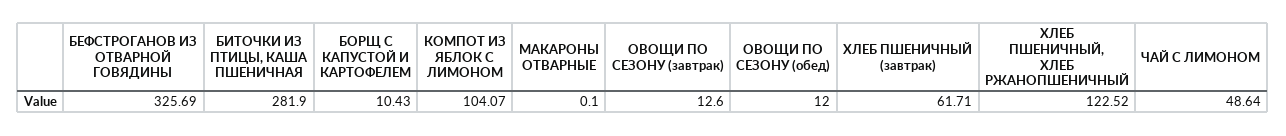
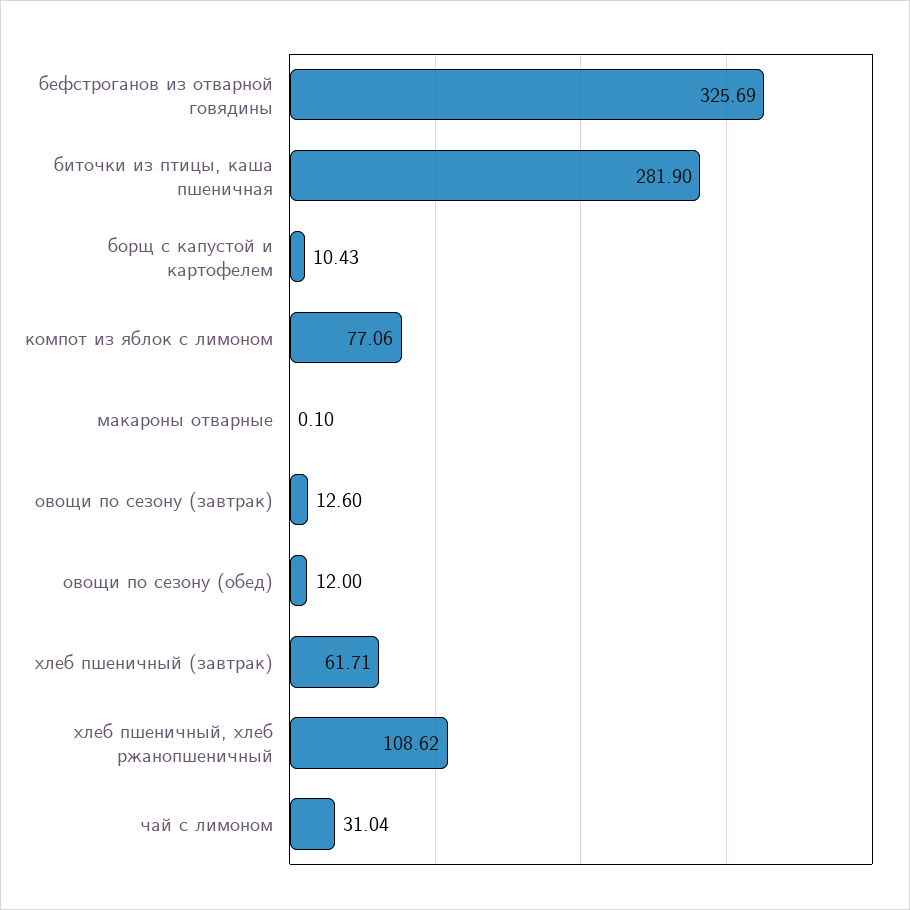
КОМПОТ ИЗ ЯБЛОК С ЛИМОНОМ: 104.07 -> 77.06
ХЛЕБ ПШЕНИЧНЫЙ, ХЛЕБ РЖАНОПШЕНИЧНЫЙ: 122.52 -> 108.62
ЧАЙ С ЛИМОНОМ: 48.64 -> 31.04

